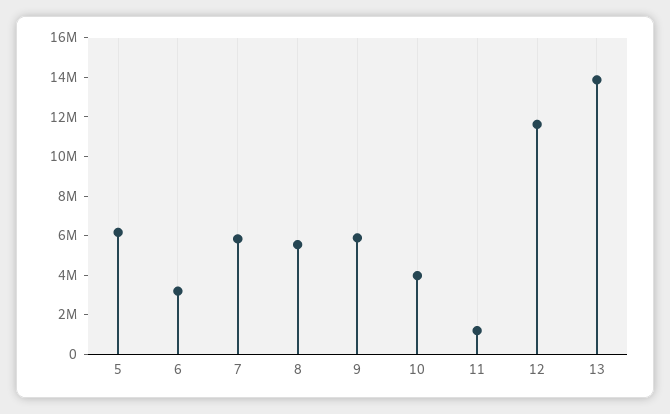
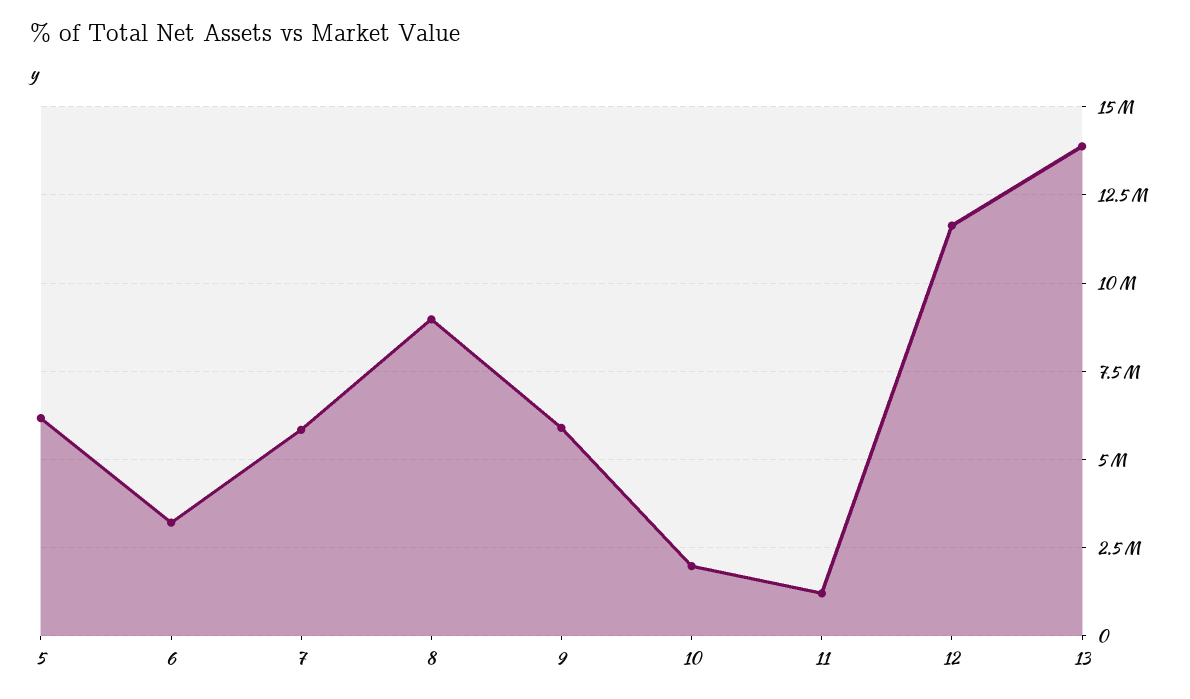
8: 5500000 -> 9000000
10: 4000000 -> 2000000

